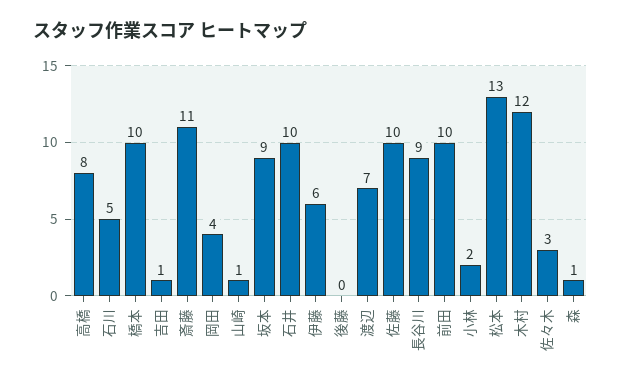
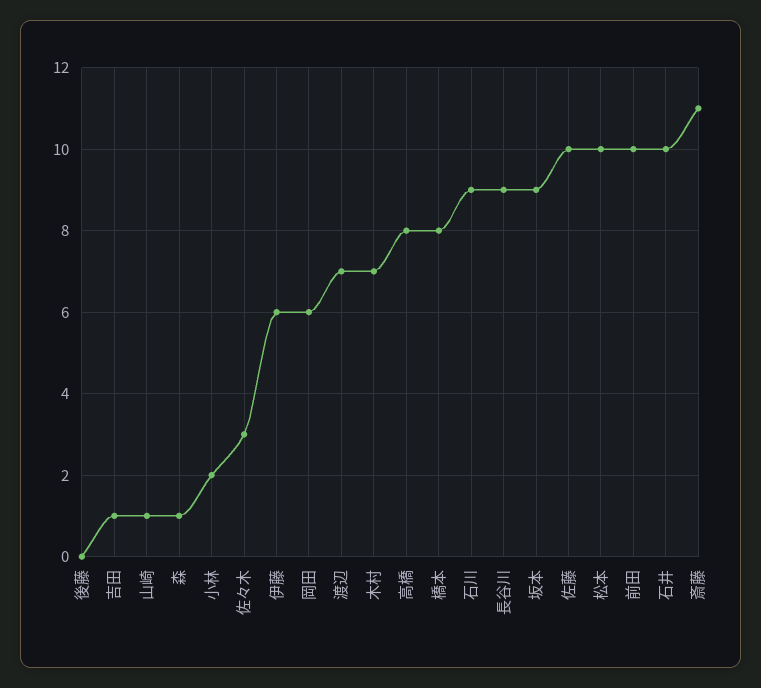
石川: 5 -> 9
橋本: 10 -> 8
岡田: 4 -> 6
松本: 13 -> 10
木村: 12 -> 7

